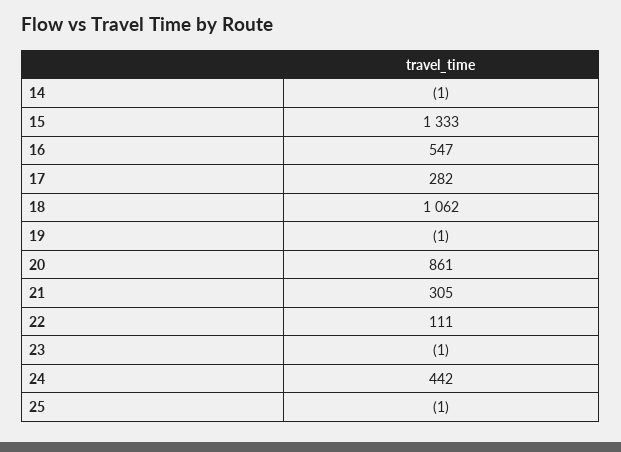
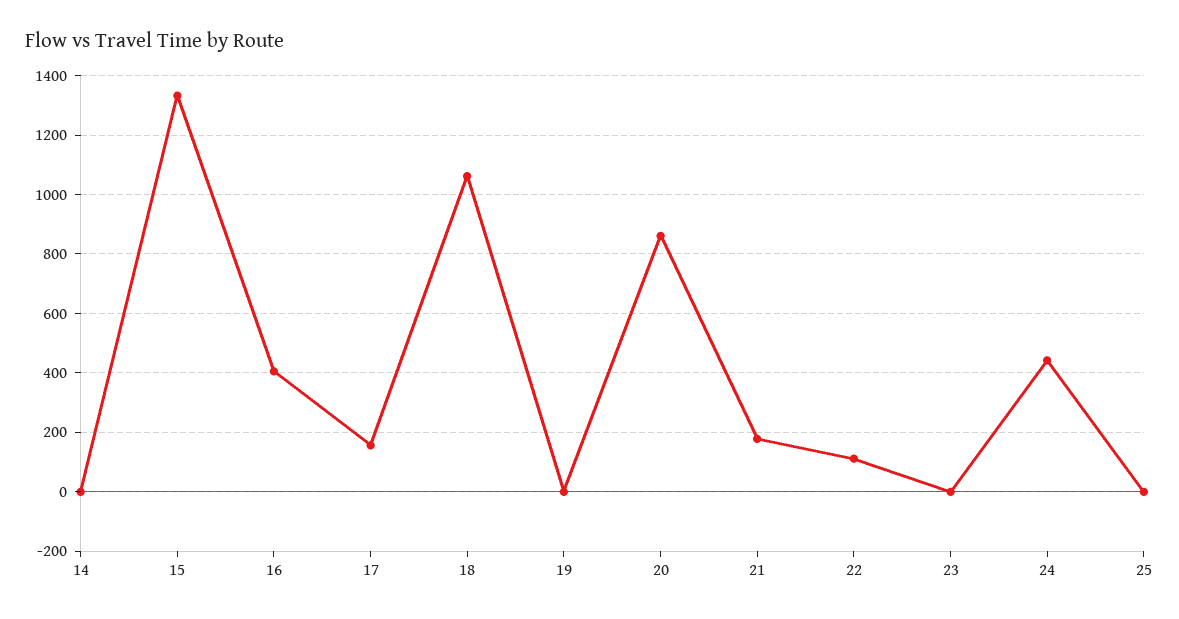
16: 547 -> 400
17: 282 -> 150
21: 305 -> 175

